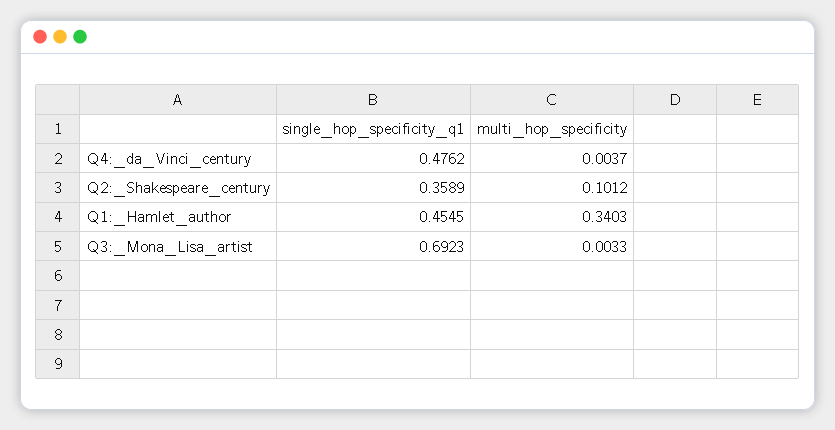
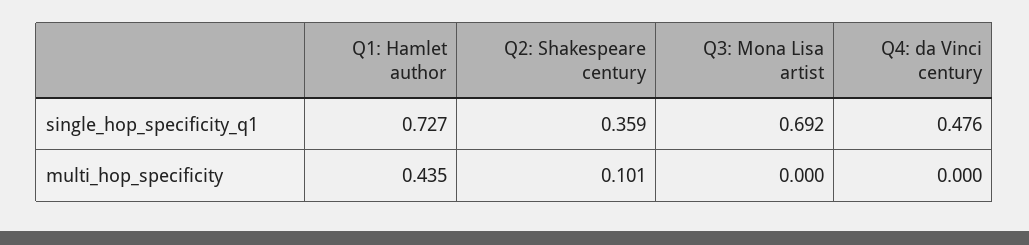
multi_hop_specificity, Q4:_da_Vinci_century: 0.0037 -> 0
single_hop_specificity_q1, Q1:_Hamlet_author: 0.4545 -> 0.727
multi_hop_specificity, Q1:_Hamlet_author: 0.3403 -> 0.435
multi_hop_specificity, Q3:_Mona_Lisa_artist: 0.0033 -> 0

